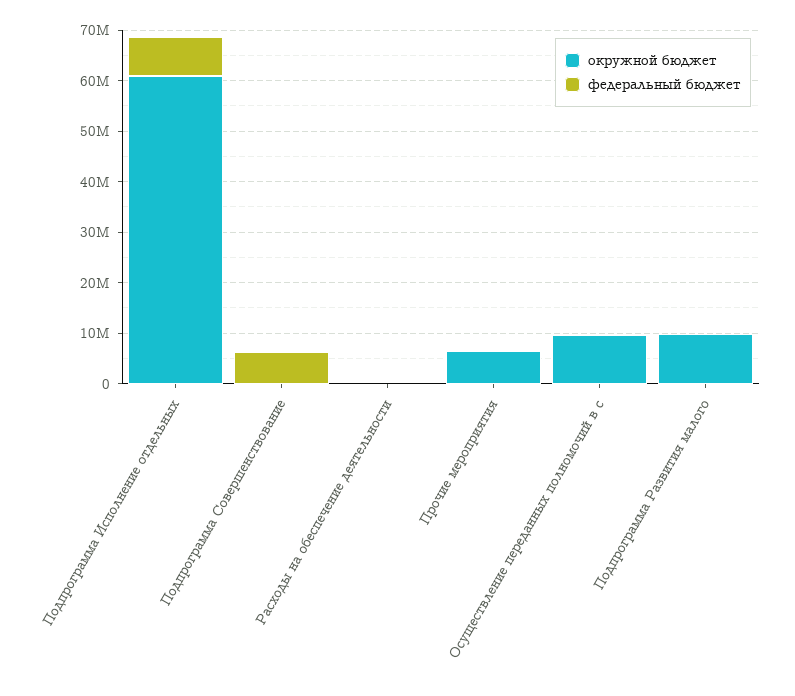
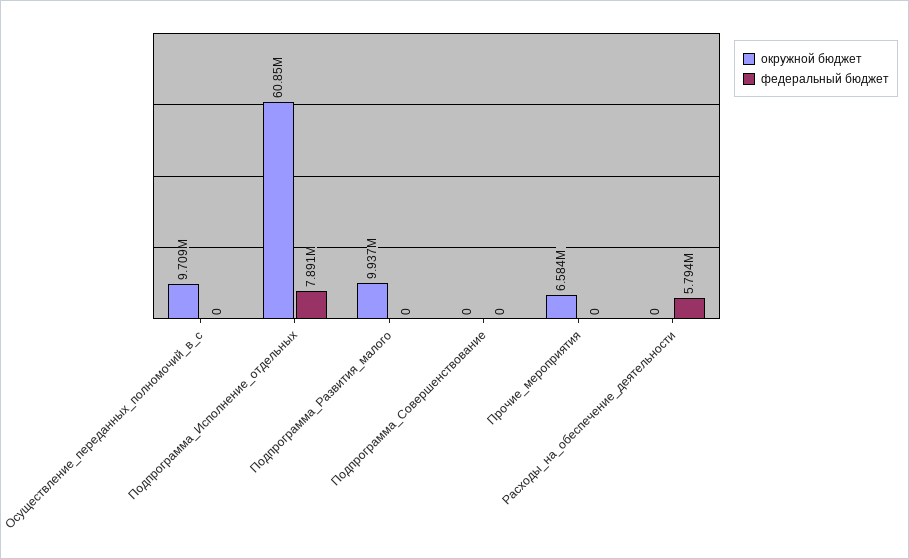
федеральный бюджет, Подпрограмма Совершенствование: 6000000 -> 0
федеральный бюджет, Расходы на обеспечение деятельности: 0 -> 5794000

